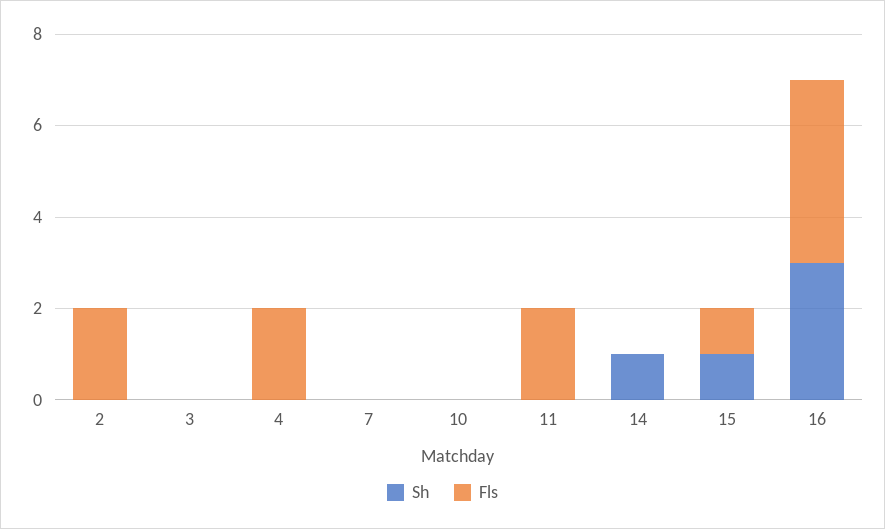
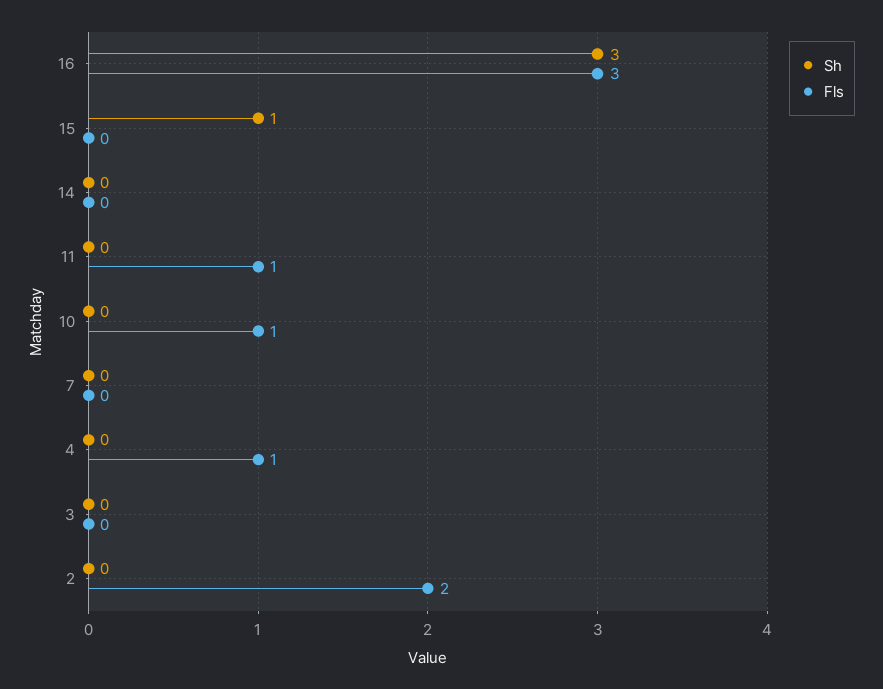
Fls, 4: 2 -> 1
Fls, 10: 0 -> 1
Fls, 11: 2 -> 1
Sh, 14: 1 -> 0
Fls, 15: 1 -> 0
Fls, 16: 4 -> 3

